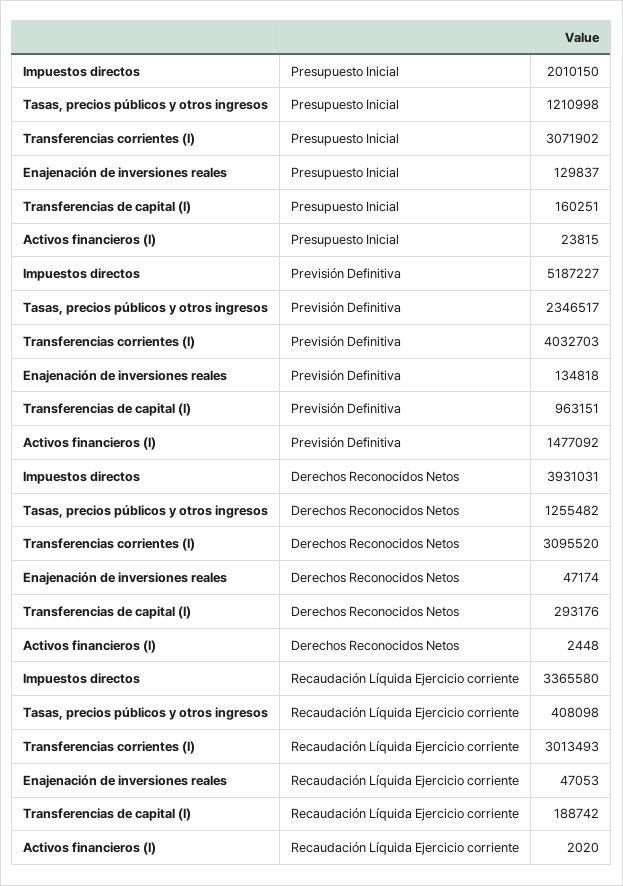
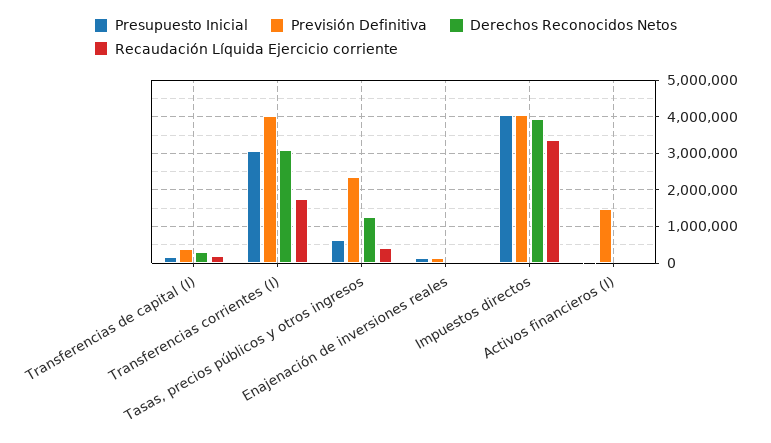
Presupuesto Inicial, Impuestos directos: 2010150 -> 4000000
Presupuesto Inicial, Tasas, precios públicos y otros ingresos: 1210998 -> 600000
Previsión Definitiva, Impuestos directos: 5187227 -> 4000000
Previsión Definitiva, Transferencias de capital (I): 963151 -> 400000
Recaudación Líquida Ejercicio corriente, Transferencias corrientes (I): 3013493 -> 1800000

